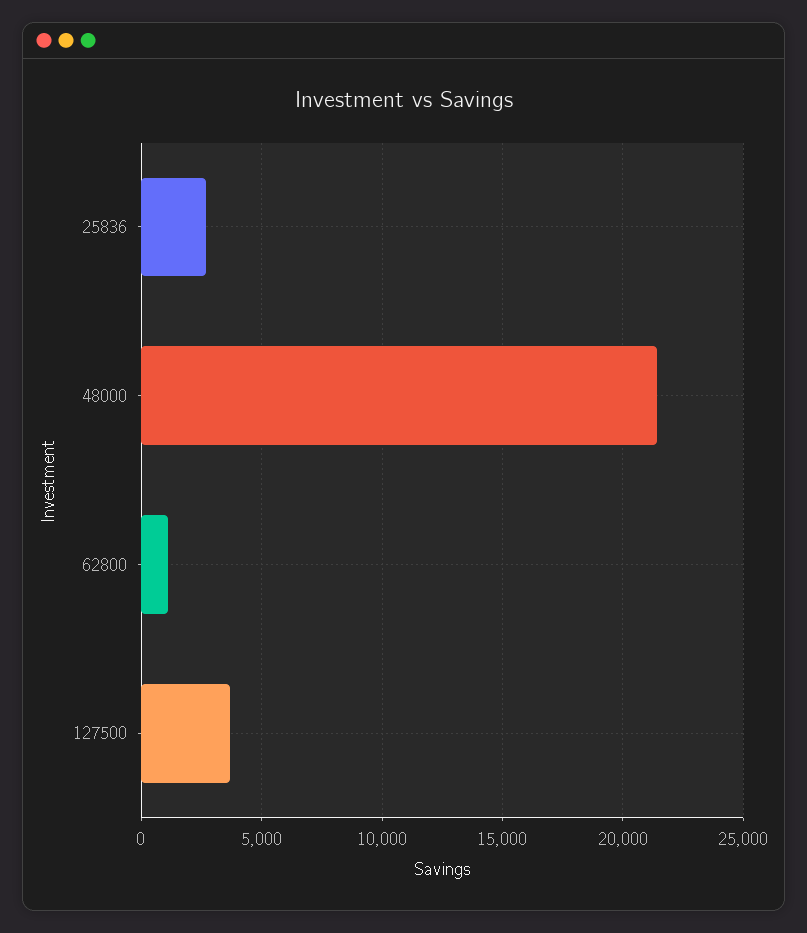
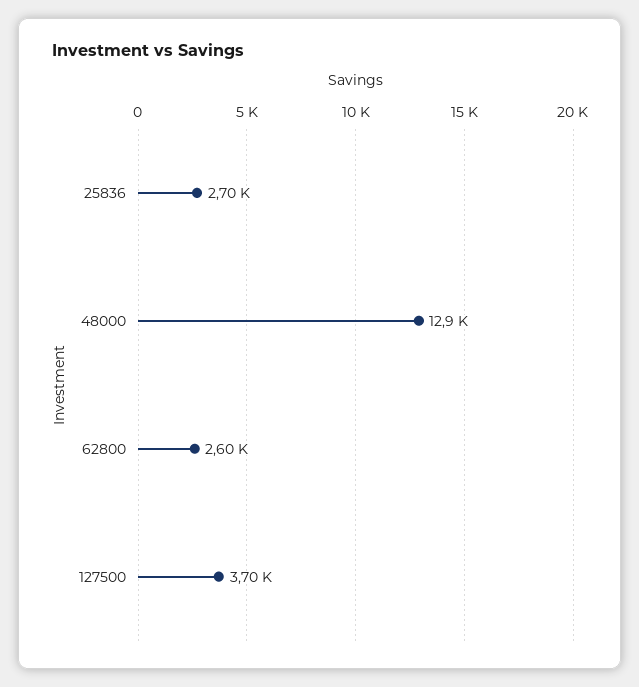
48000: 21500 -> 12900
62800: 1000 -> 2600

